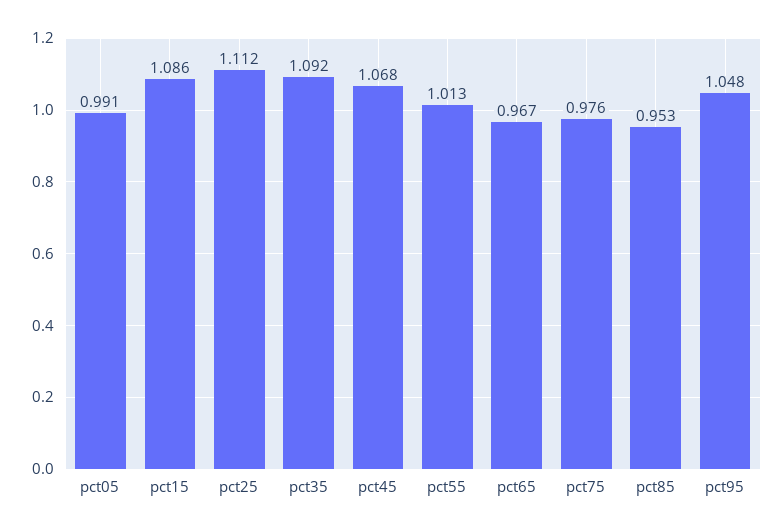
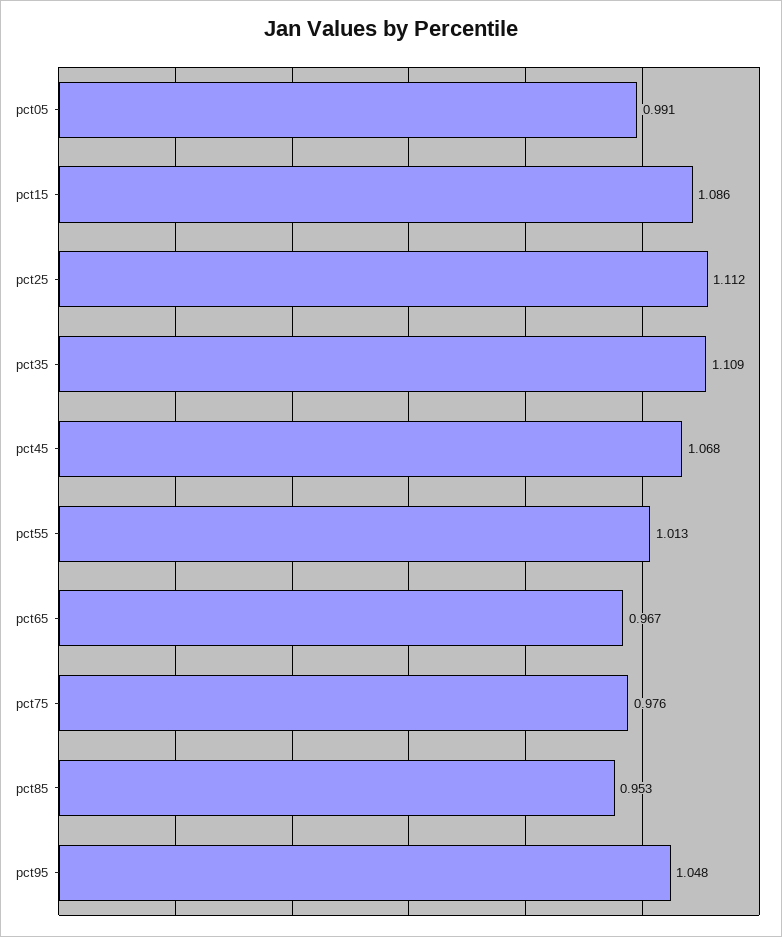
pct35: 1.092 -> 1.109

